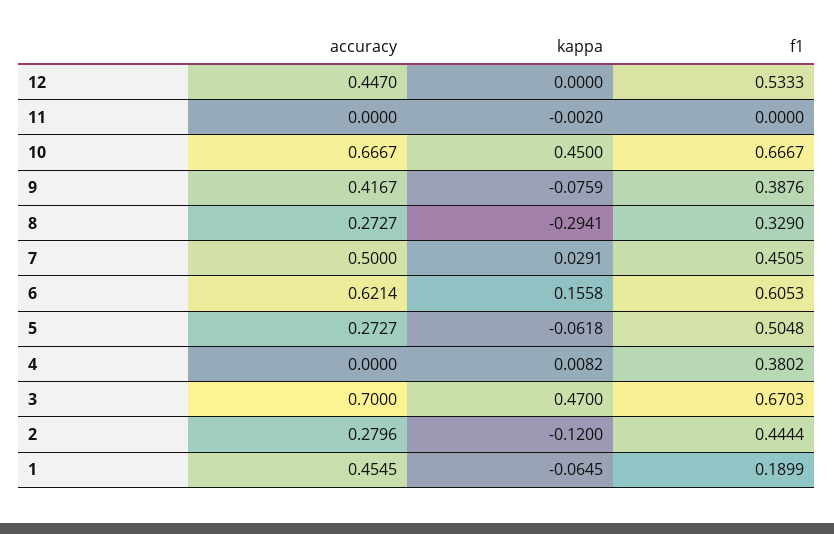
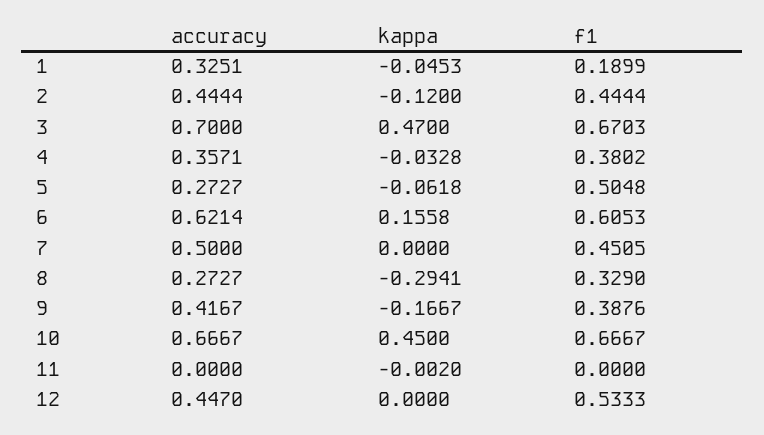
kappa, 9: -0.0759 -> -0.1667
kappa, 7: 0.0291 -> 0
accuracy, 4: 0 -> 0.3571
kappa, 4: 0.0082 -> -0.0328
accuracy, 2: 0.2796 -> 0.4444
accuracy, 1: 0.4545 -> 0.3251
kappa, 1: -0.0645 -> -0.0453

